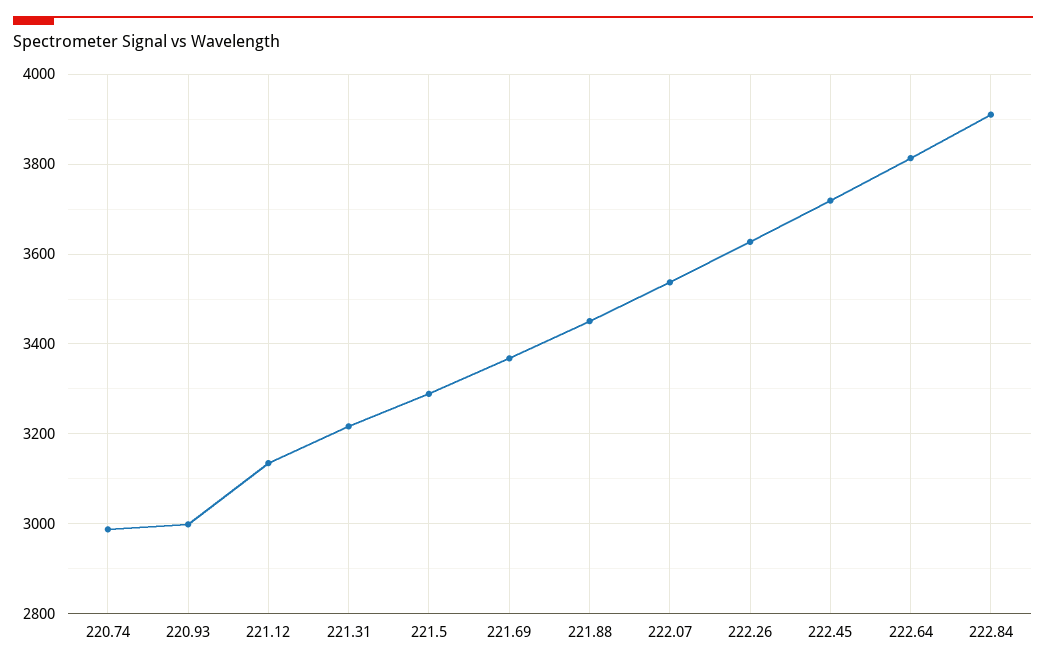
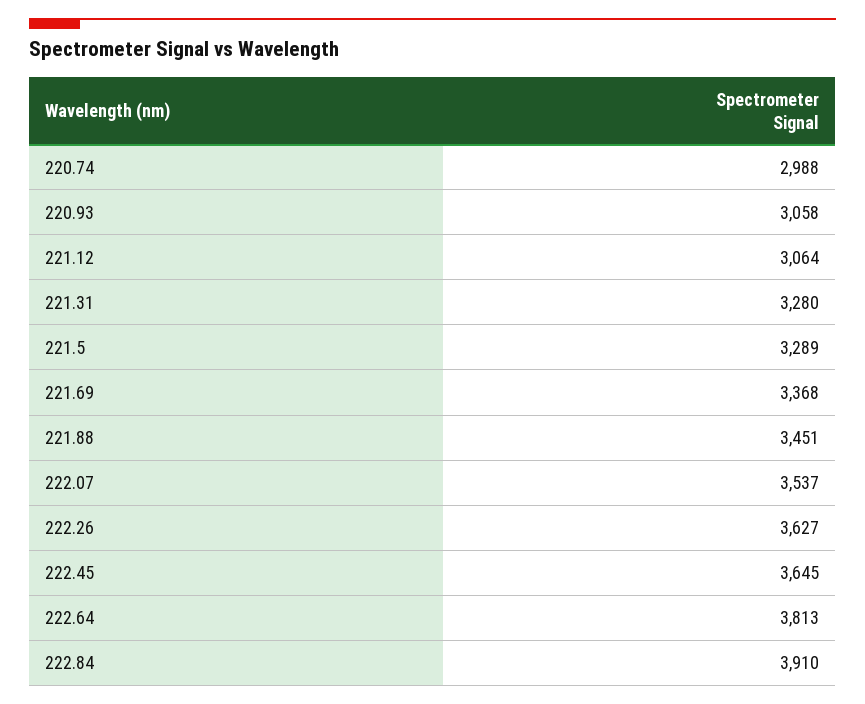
220.93: 3000 -> 3058
221.12: 3140 -> 3064
221.31: 3220 -> 3280
222.45: 3720 -> 3645

